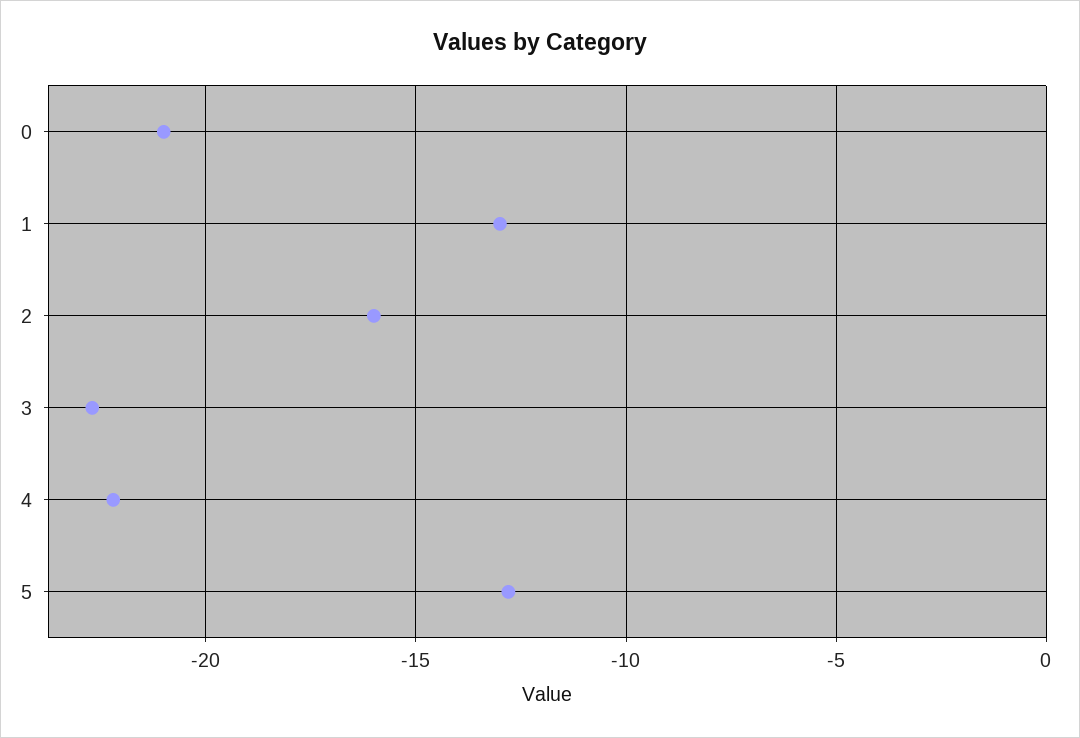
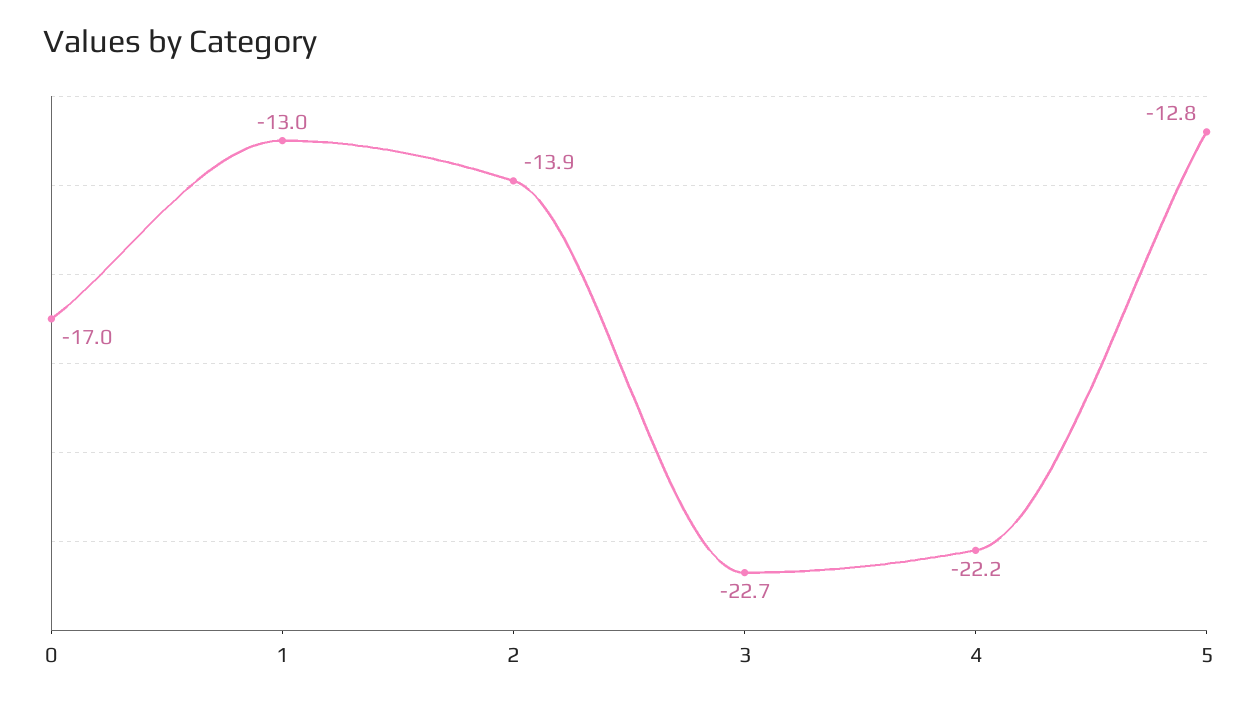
0: -21 -> -17
2: -16 -> -13.9

